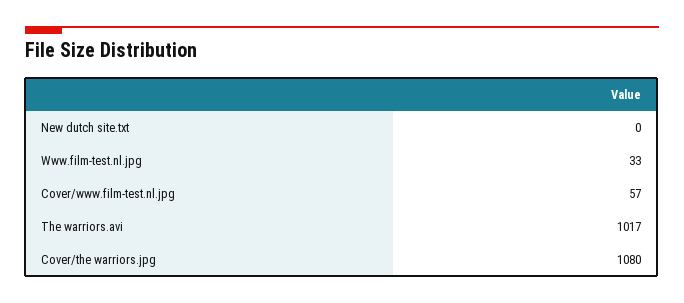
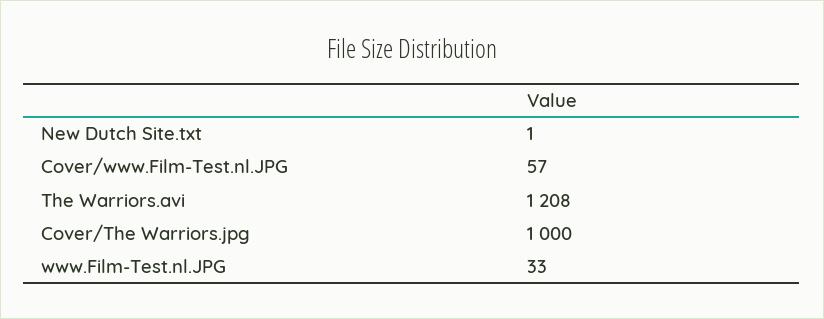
New dutch site.txt: 0 -> 1
The warriors.avi: 1017 -> 1208
Cover/the warriors.jpg: 1080 -> 1000

